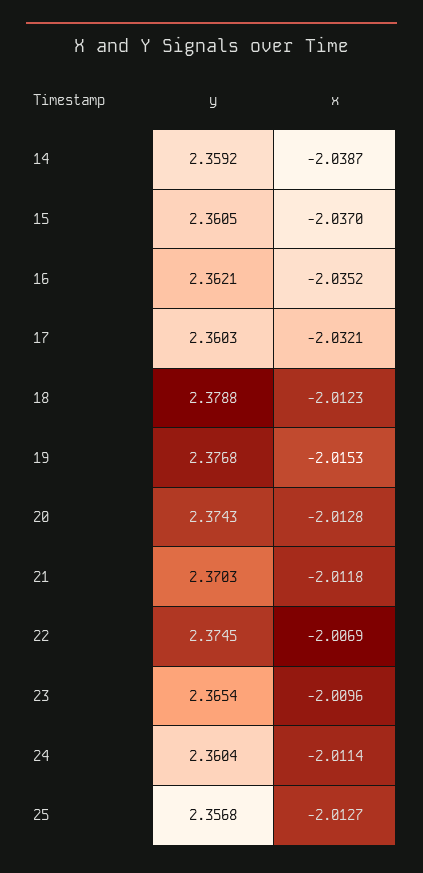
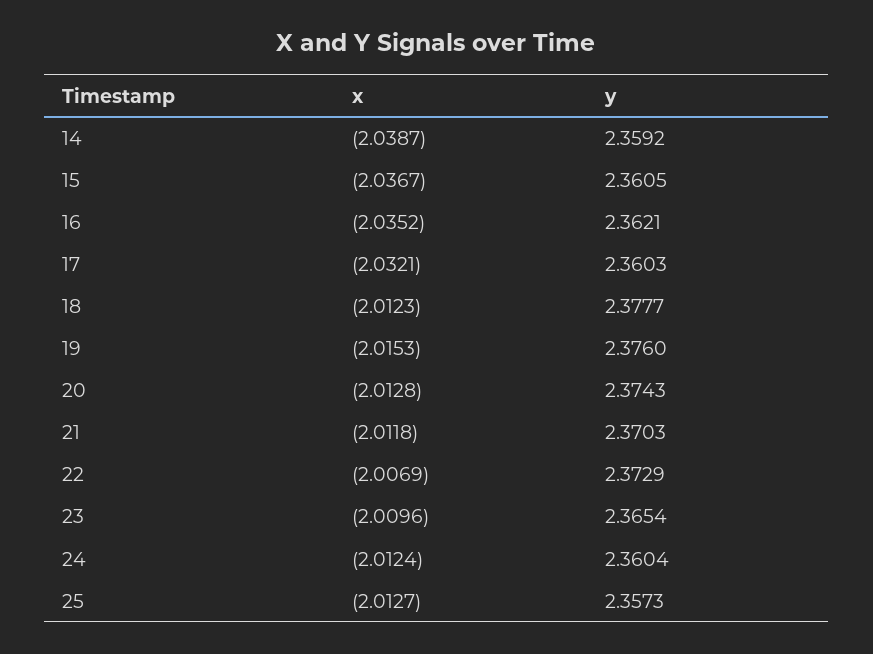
x, 15: -2.037 -> -2.0367
y, 18: 2.3788 -> 2.3777
y, 19: 2.3768 -> 2.376
y, 22: 2.3745 -> 2.3729
x, 24: -2.0114 -> -2.0124
y, 25: 2.3568 -> 2.3573

